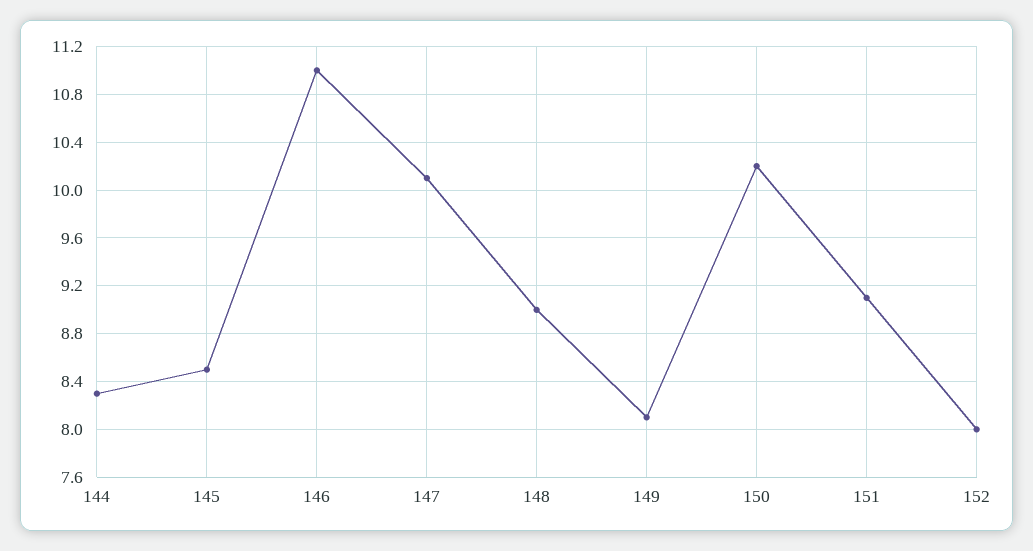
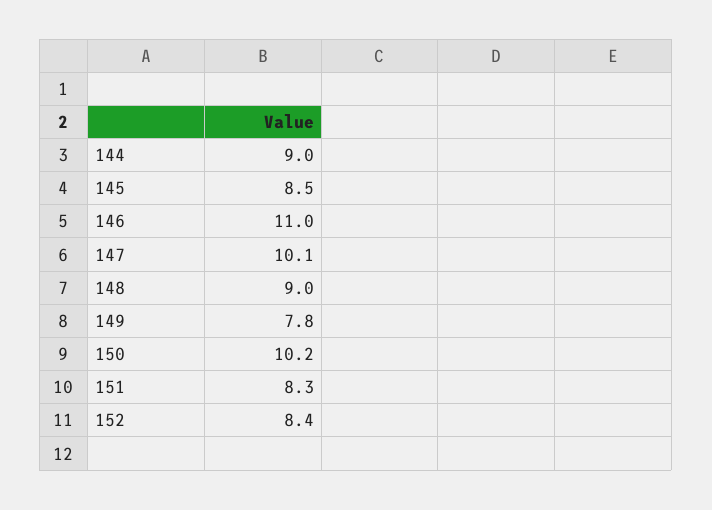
144: 8.3 -> 9
149: 8.1 -> 7.8
151: 9.1 -> 8.3
152: 8 -> 8.4

